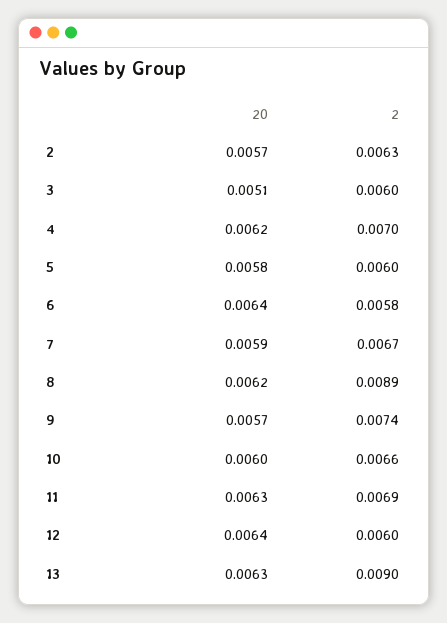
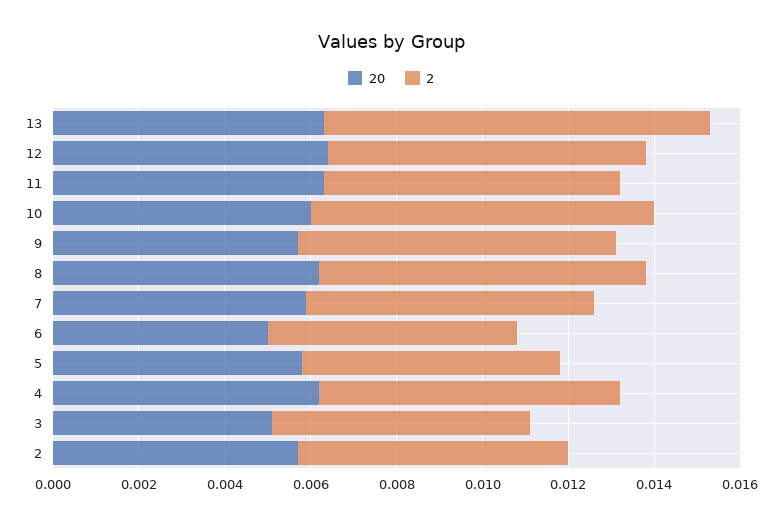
20, 6: 0.0064 -> 0.005
2, 8: 0.0089 -> 0.0075
2, 10: 0.0066 -> 0.008
2, 12: 0.006 -> 0.0075

